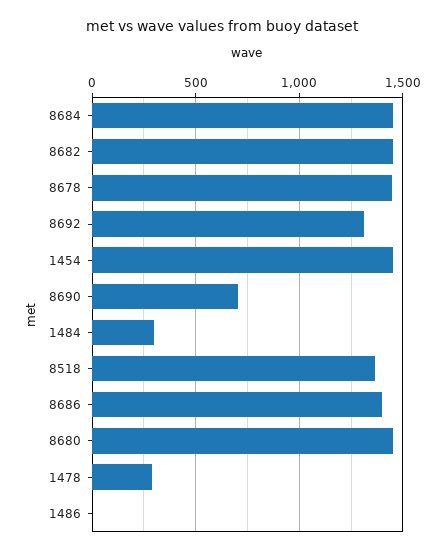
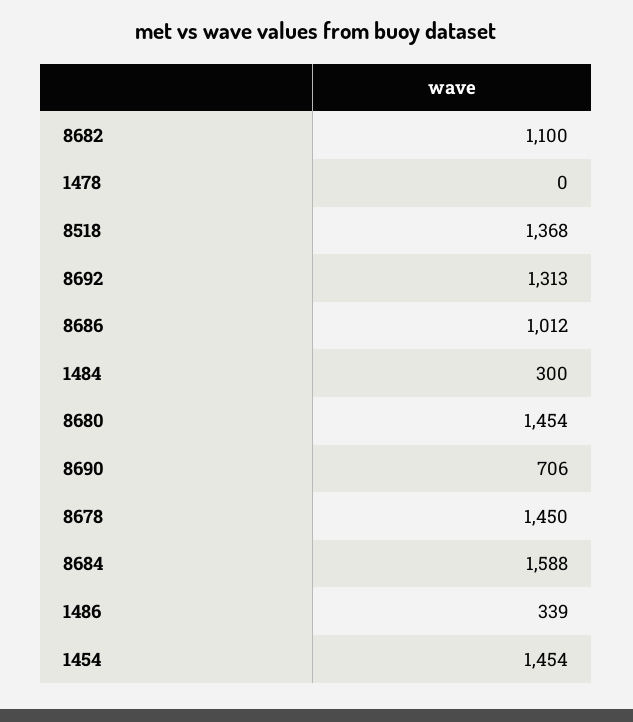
8684: 1450 -> 1588
8682: 1450 -> 1100
8686: 1400 -> 1012
1478: 300 -> 0
1486: 0 -> 339

